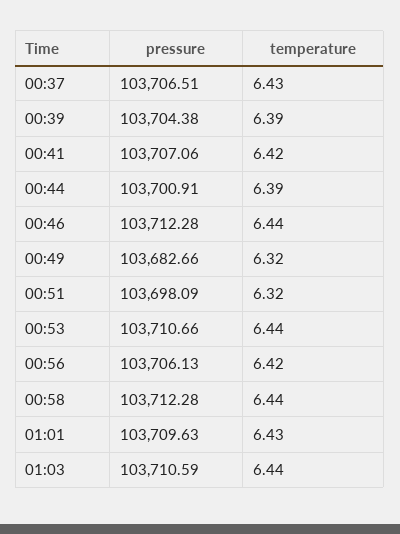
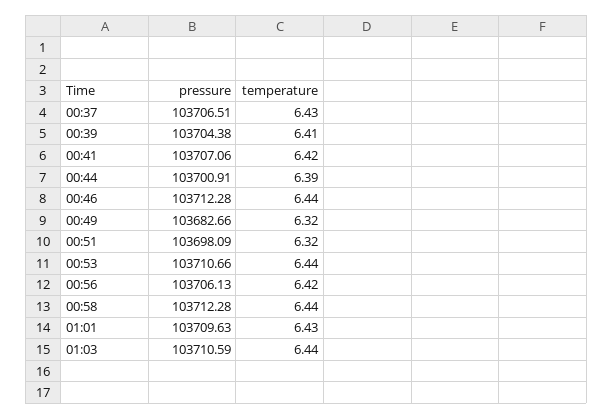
temperature, 00:39: 6.39 -> 6.41

